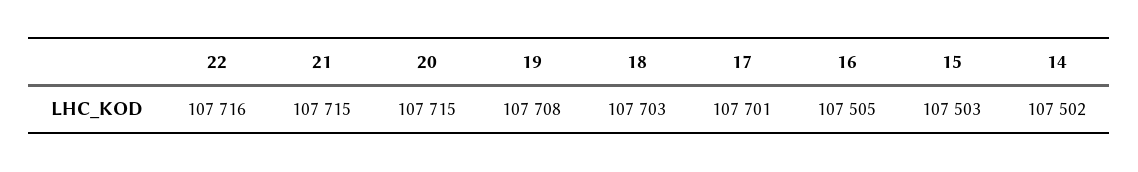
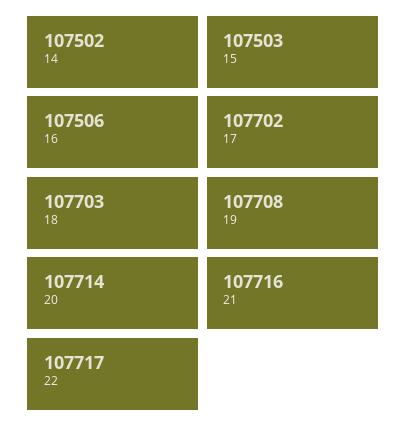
22: 107716 -> 107717
21: 107715 -> 107716
20: 107715 -> 107714
17: 107701 -> 107702
16: 107505 -> 107506

